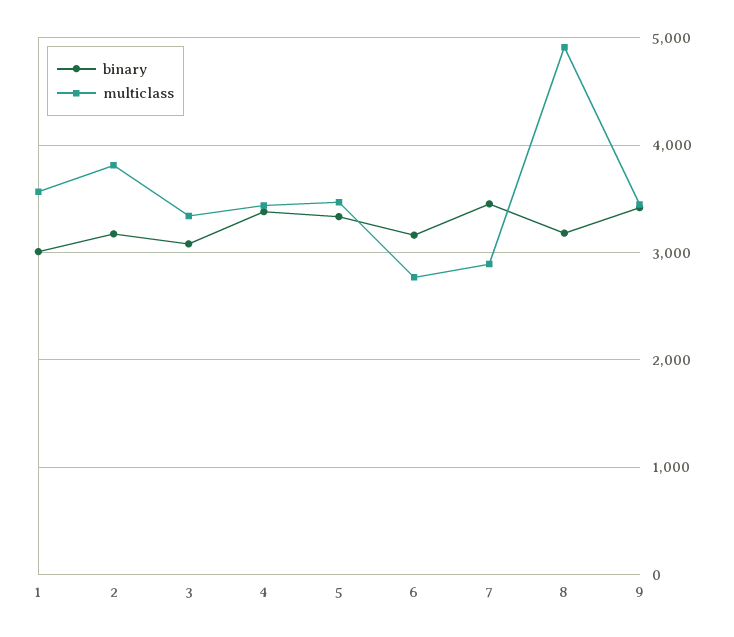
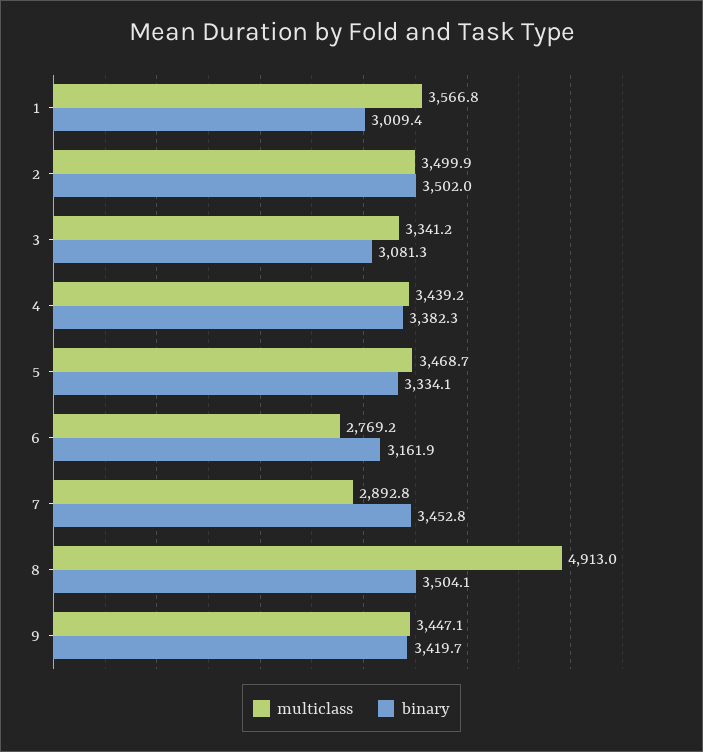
binary, 2: 3200 -> 3502
multiclass, 2: 3800 -> 3499.9
binary, 8: 3200 -> 3504.1

